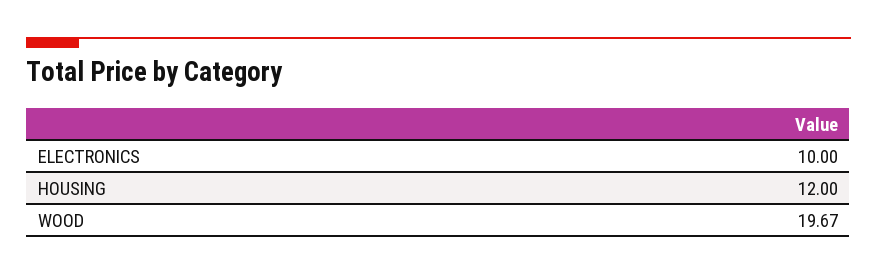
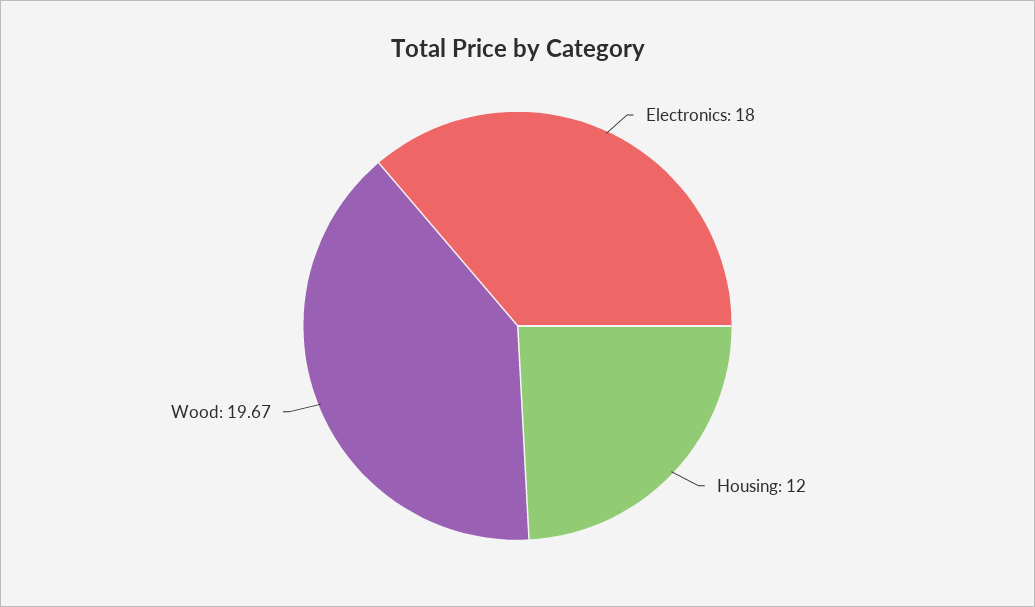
ELECTRONICS: 10 -> 18

